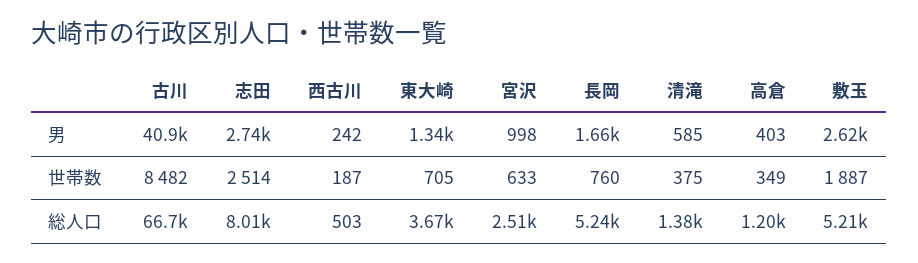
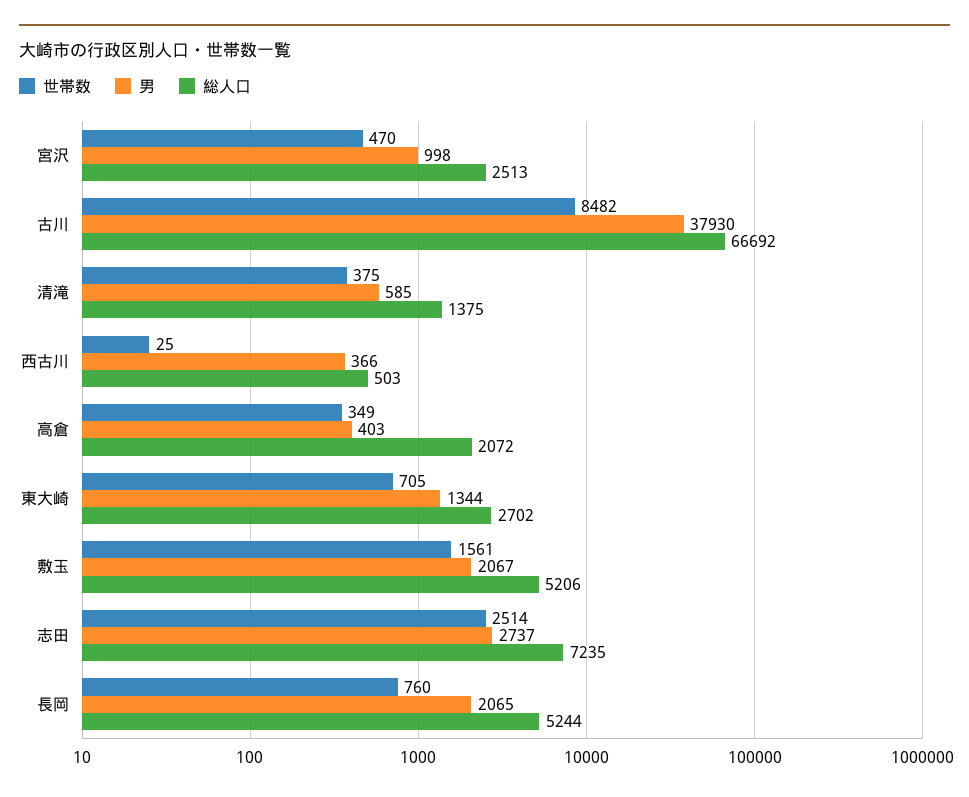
男, 古川: 40900 -> 37930
男, 西古川: 242 -> 366
男, 長岡: 1660 -> 2065
男, 敷玉: 2620 -> 2067
世帯数, 西古川: 187 -> 25
世帯数, 宮沢: 633 -> 470
世帯数, 敷玉: 1887 -> 1561
総人口, 志田: 8010 -> 7235
総人口, 東大崎: 3670 -> 2702
総人口, 高倉: 1200 -> 2072

